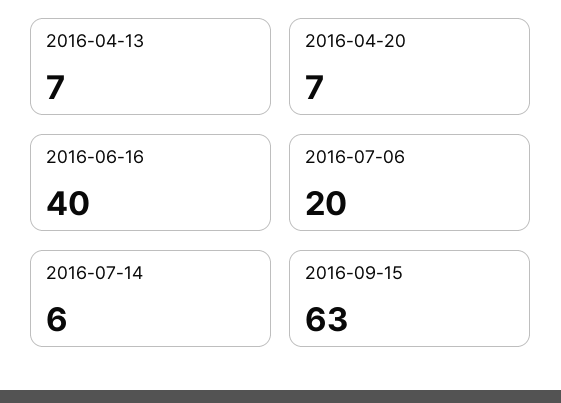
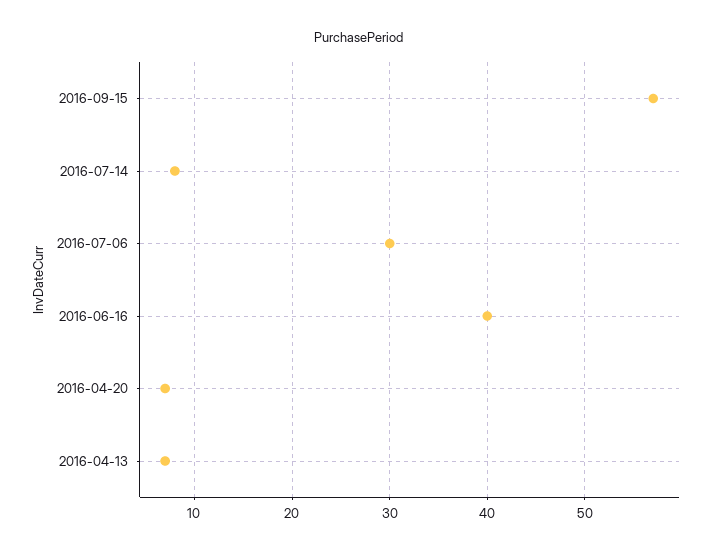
2016-07-06: 20 -> 30
2016-07-14: 6 -> 8
2016-09-15: 63 -> 57

